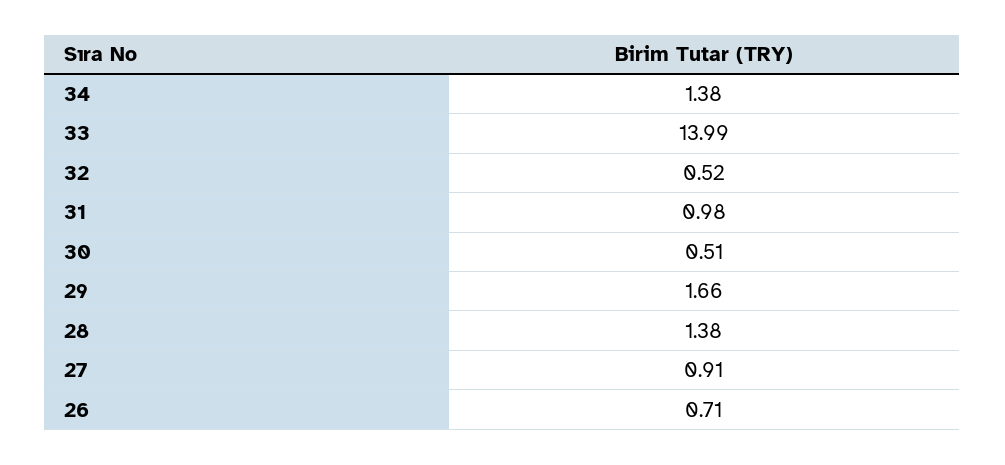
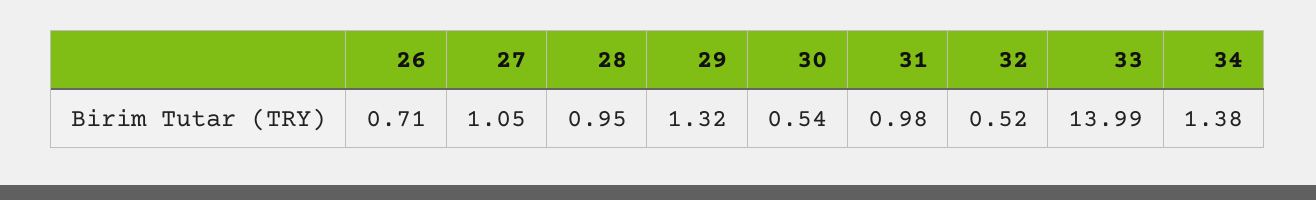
30: 0.51 -> 0.54
29: 1.66 -> 1.32
28: 1.38 -> 0.95
27: 0.91 -> 1.05

